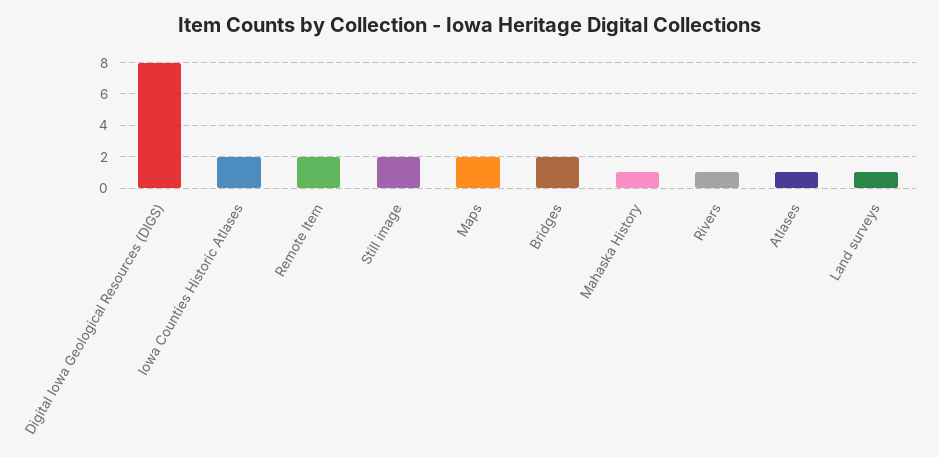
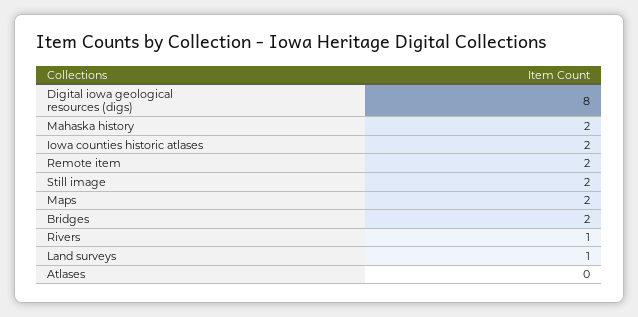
Mahaska History: 1 -> 2
Atlases: 1 -> 0

